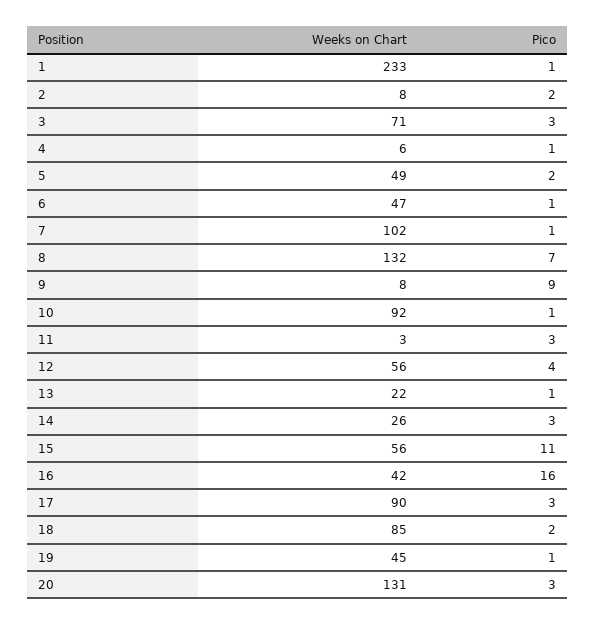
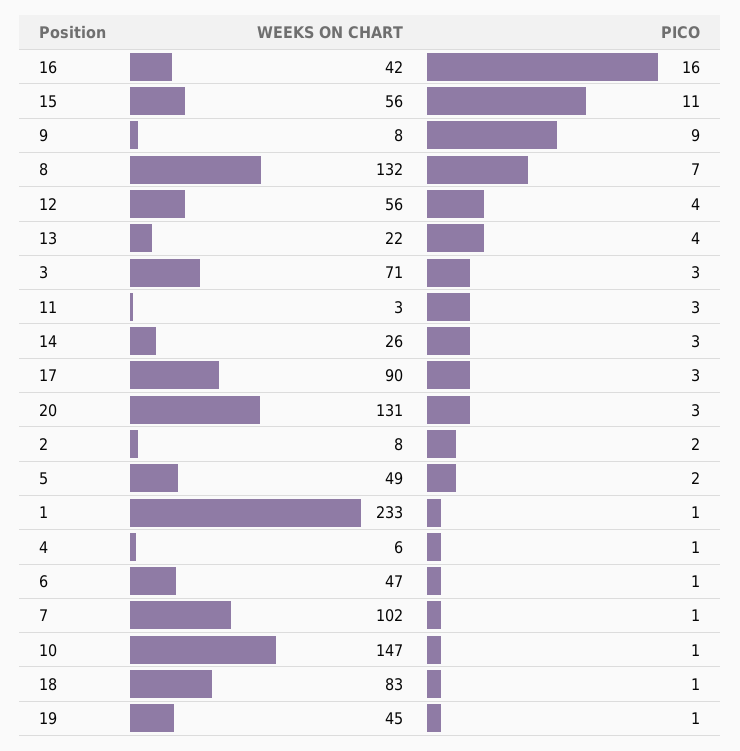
Weeks on Chart, 10: 92 -> 147
Pico, 13: 1 -> 4
Weeks on Chart, 18: 85 -> 83
Pico, 18: 2 -> 1

